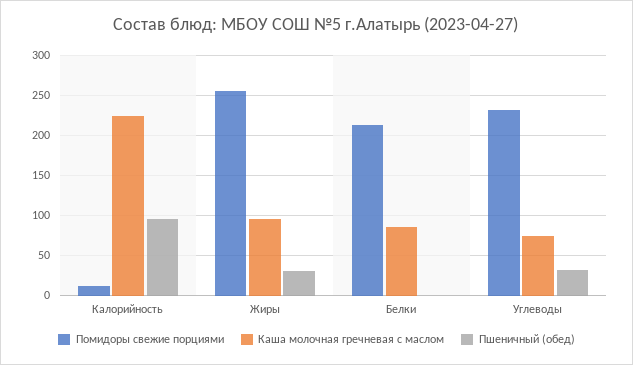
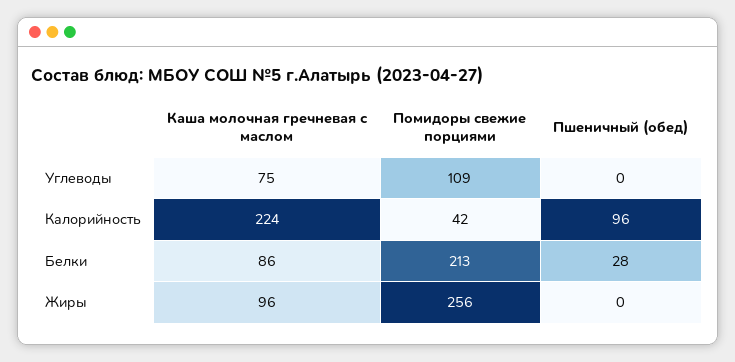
Помидоры свежие порциями, Калорийность: 10 -> 42
Пшеничный (обед), Жиры: 30 -> 0
Пшеничный (обед), Белки: 0 -> 28
Помидоры свежие порциями, Углеводы: 230 -> 109
Пшеничный (обед), Углеводы: 30 -> 0

